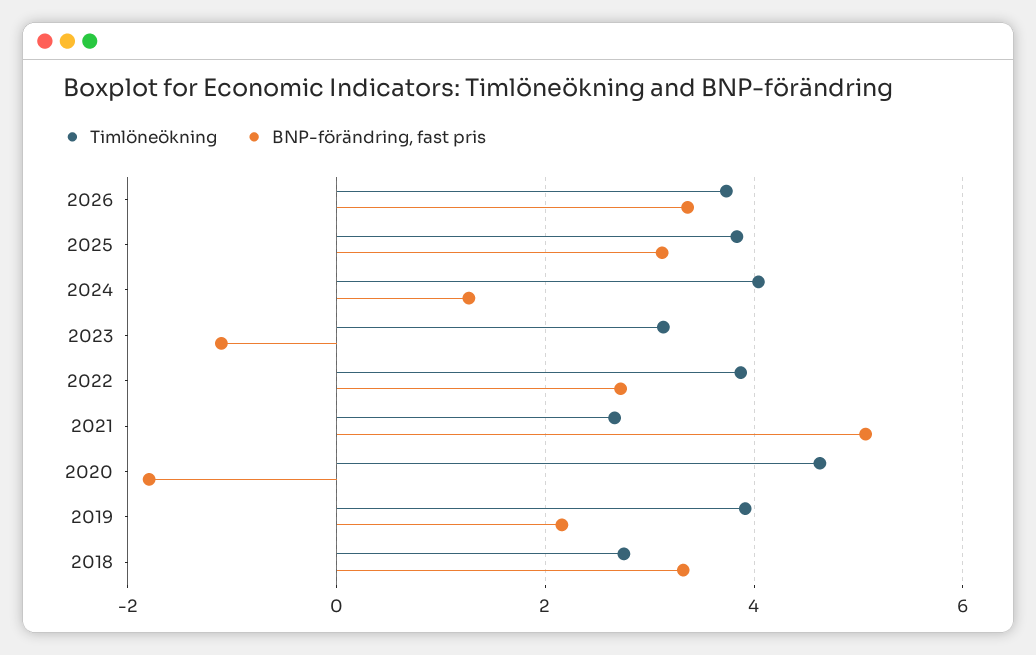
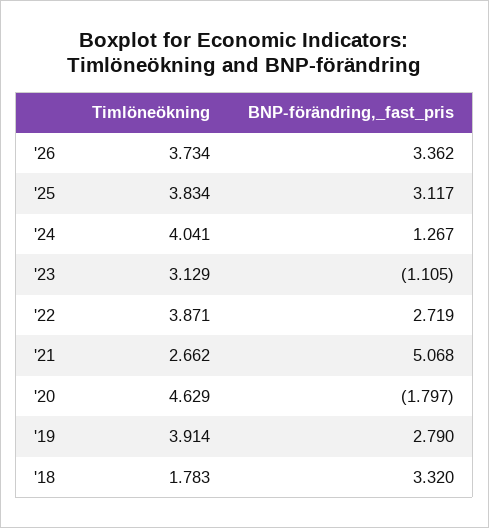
BNP-förändring, fast pris, 2019: 2.2 -> 2.79
Timlöneökning, 2018: 2.8 -> 1.783

